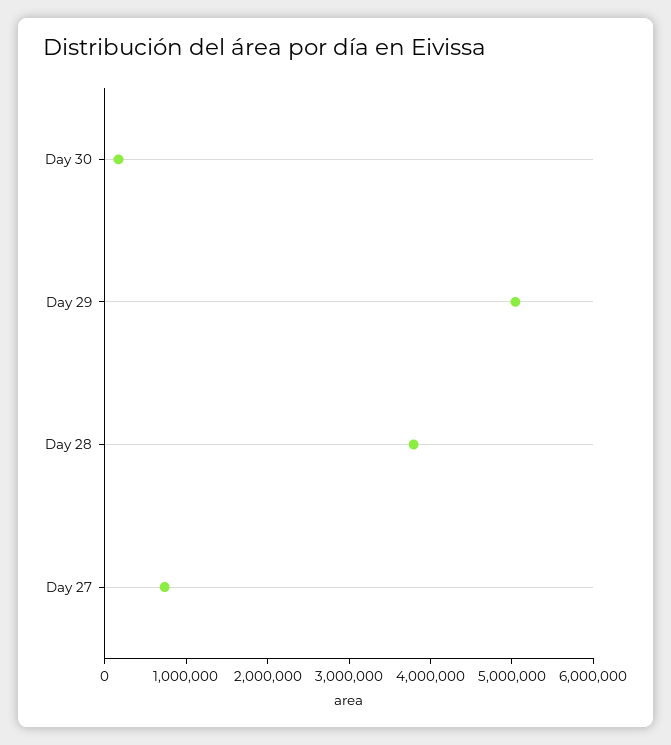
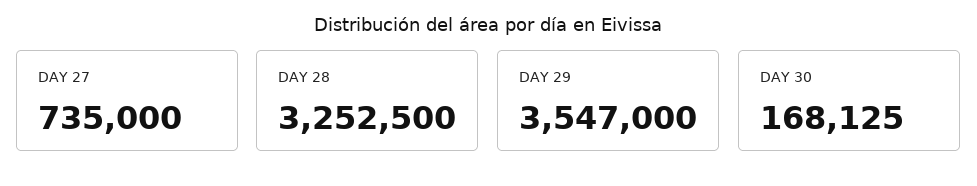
Day 29: 5000000 -> 3547000
Day 28: 3800000 -> 3252500

